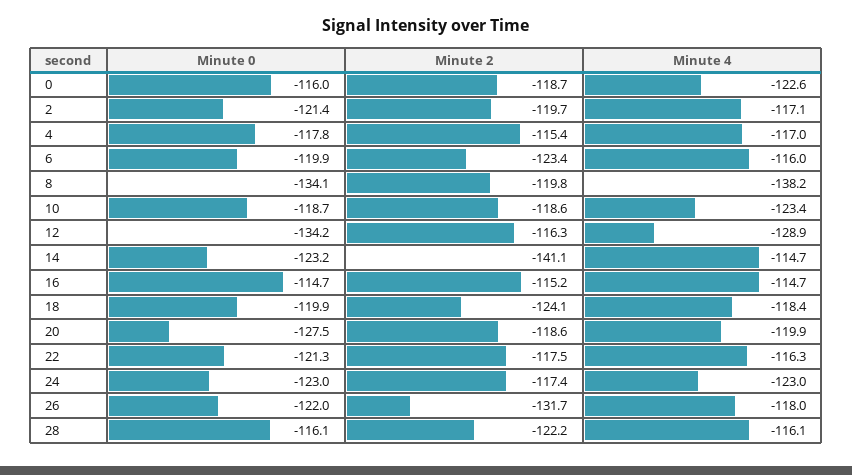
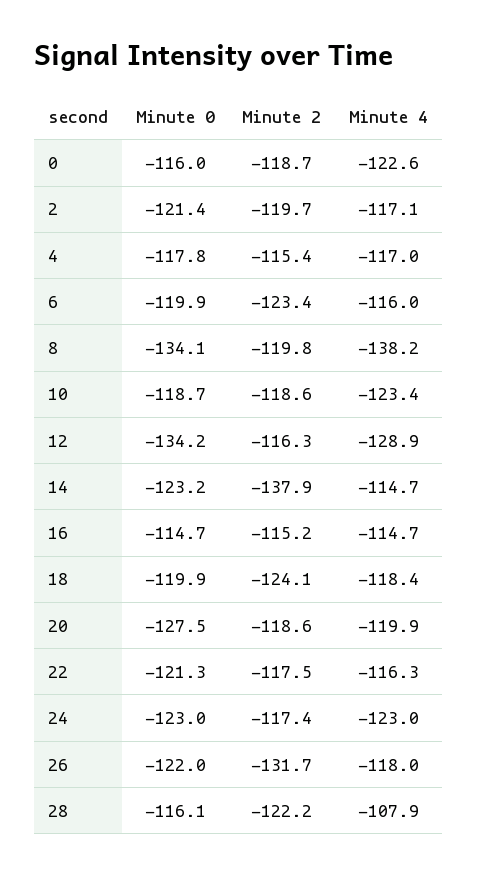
Minute 2, 14: -141.1 -> -137.9
Minute 4, 28: -116.1 -> -107.9

